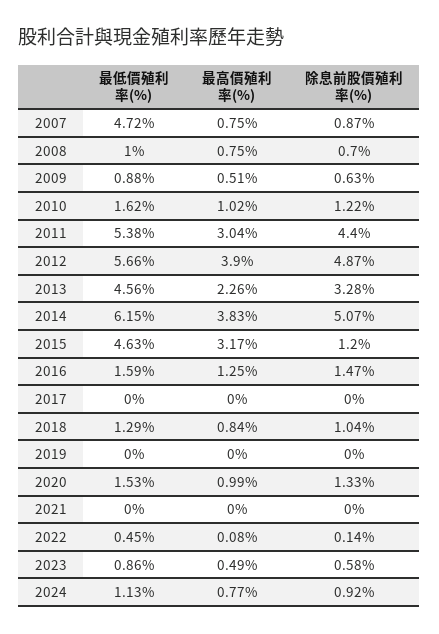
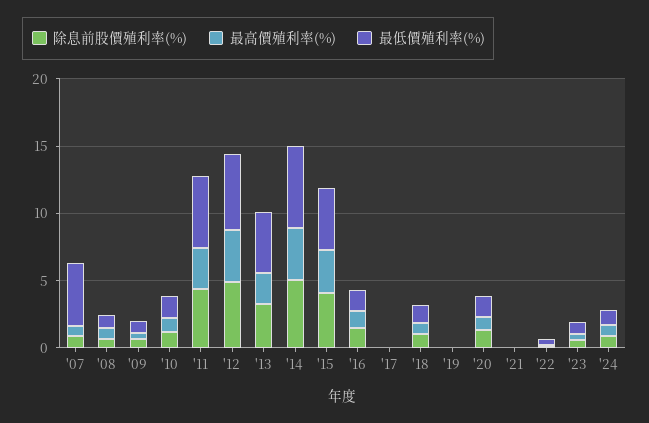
除息前股價殖利率(%), 2015: 1.2 -> 4

